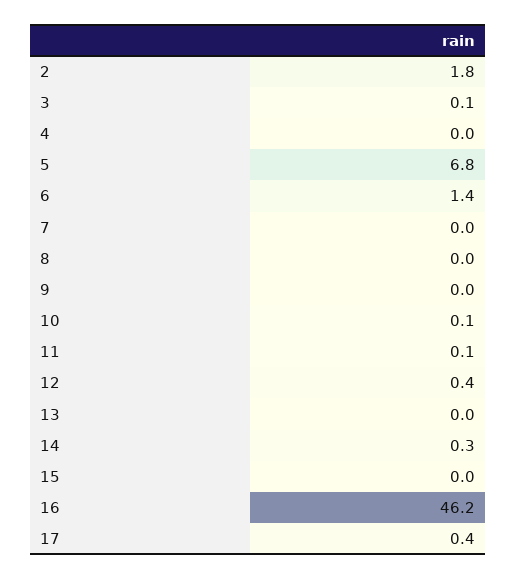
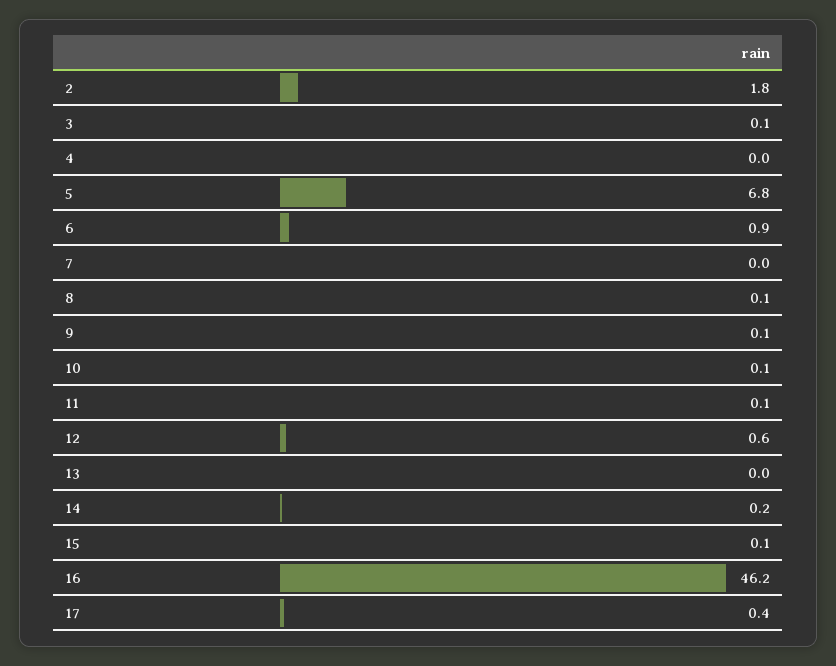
6: 1.4 -> 0.9
8: 0 -> 0.1
9: 0 -> 0.1
12: 0.4 -> 0.6
14: 0.3 -> 0.2
15: 0 -> 0.1

